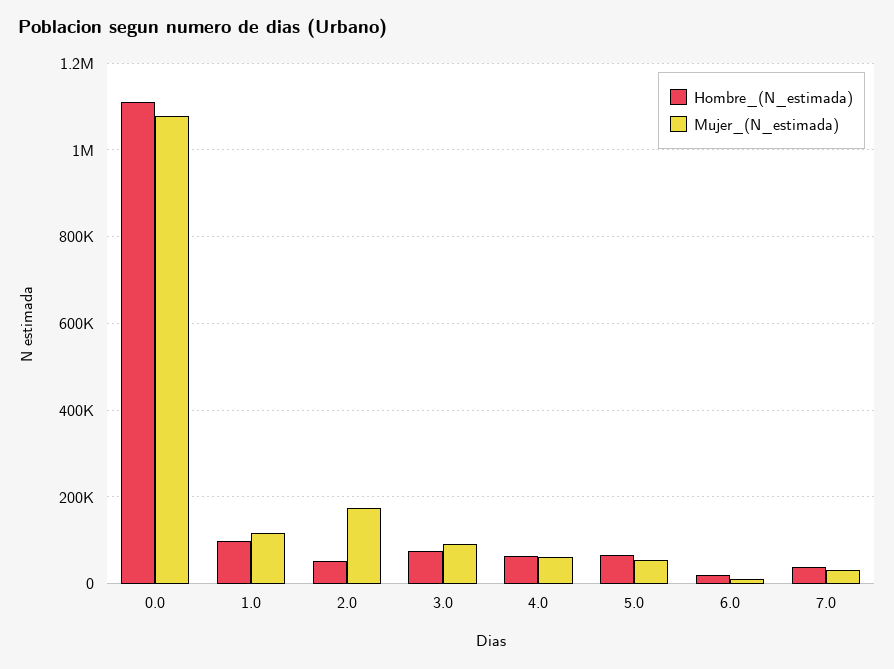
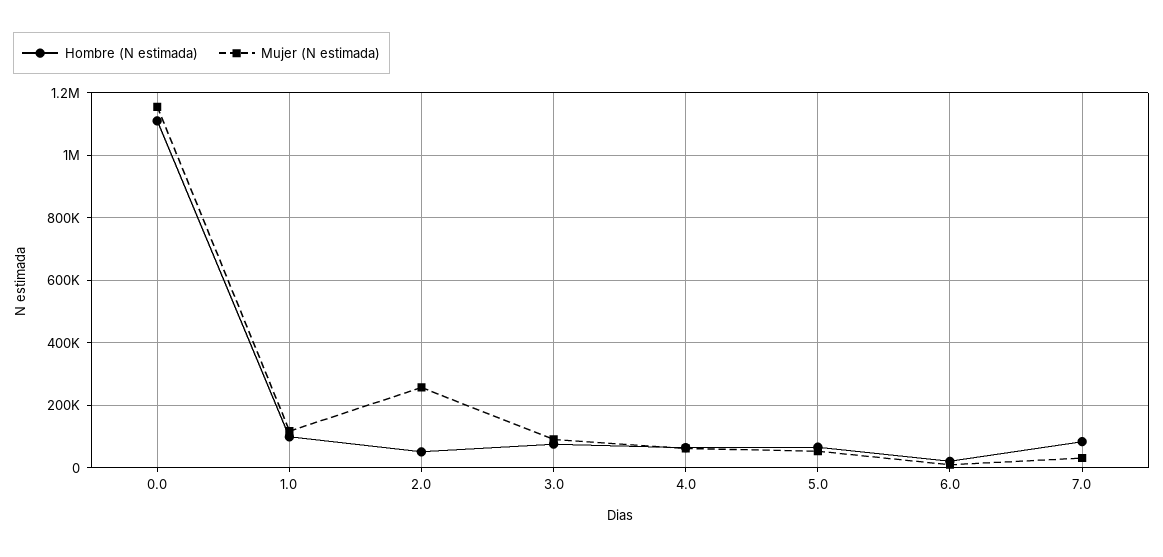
Mujer_(N_estimada), 0.0: 1080000 -> 1160000
Mujer_(N_estimada), 2.0: 180000 -> 260000
Hombre_(N_estimada), 7.0: 40000 -> 80000

